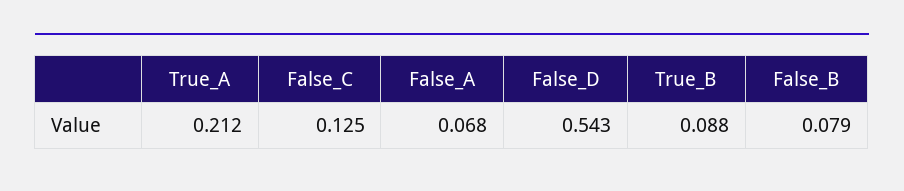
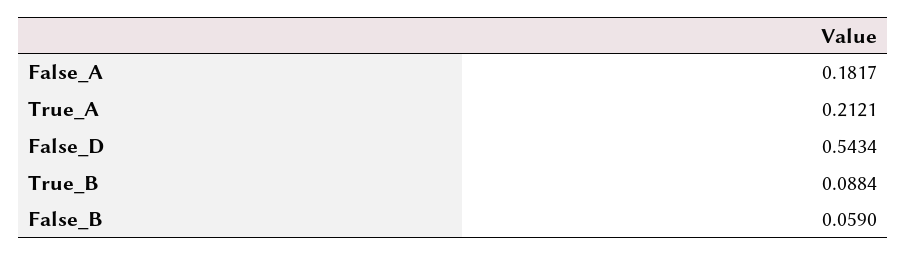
False_C: 0.125 -> none
False_A: 0.068 -> 0.1817
False_B: 0.079 -> 0.059

